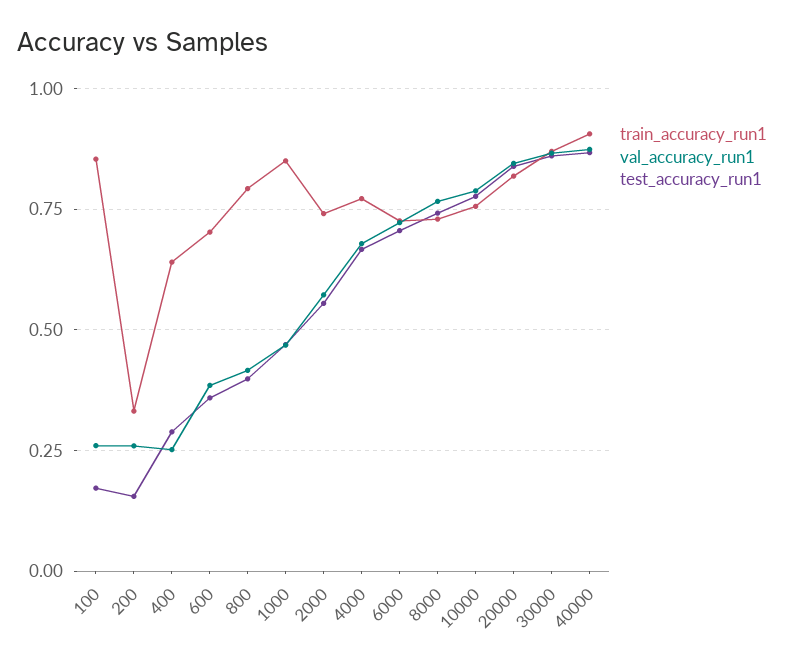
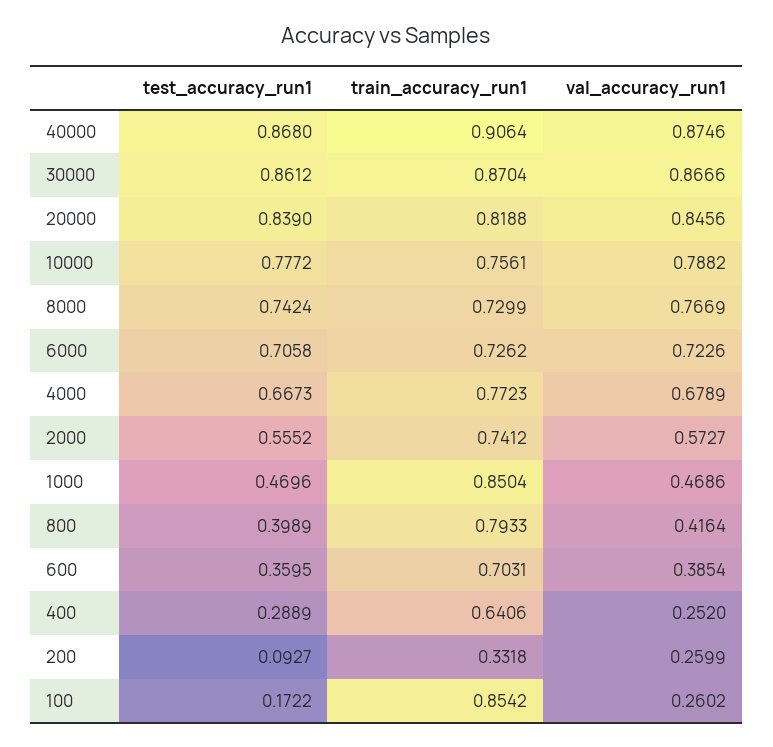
test_accuracy_run1, 200: 0.15 -> 0.0927

